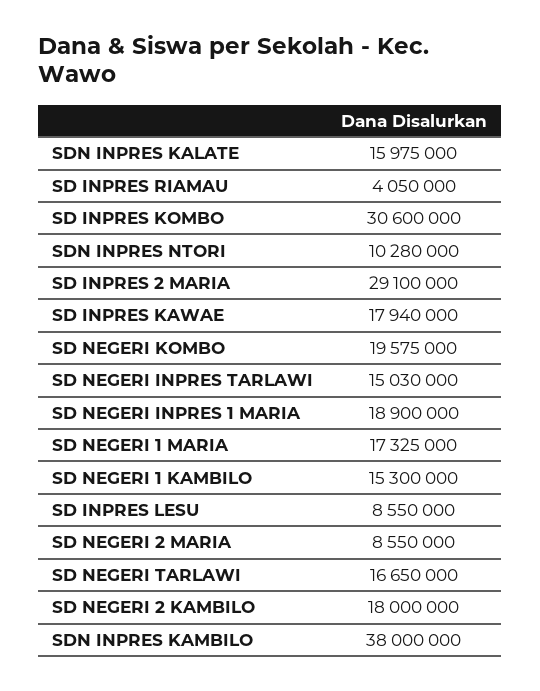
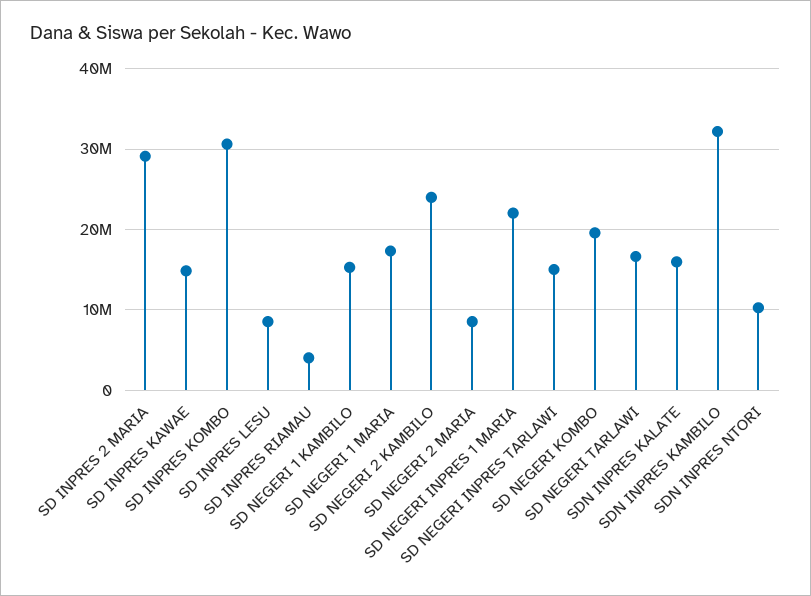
SD INPRES KAWAE: 17940000 -> 15000000
SD NEGERI INPRES 1 MARIA: 18900000 -> 22000000
SD NEGERI 2 KAMBILO: 18000000 -> 24000000
SDN INPRES KAMBILO: 38000000 -> 32000000

